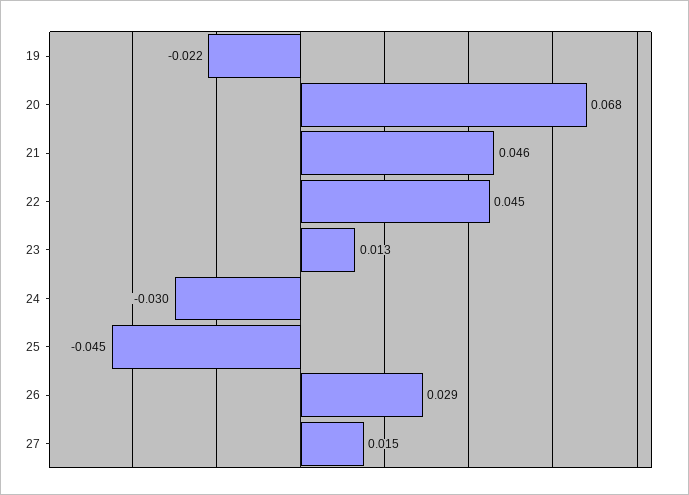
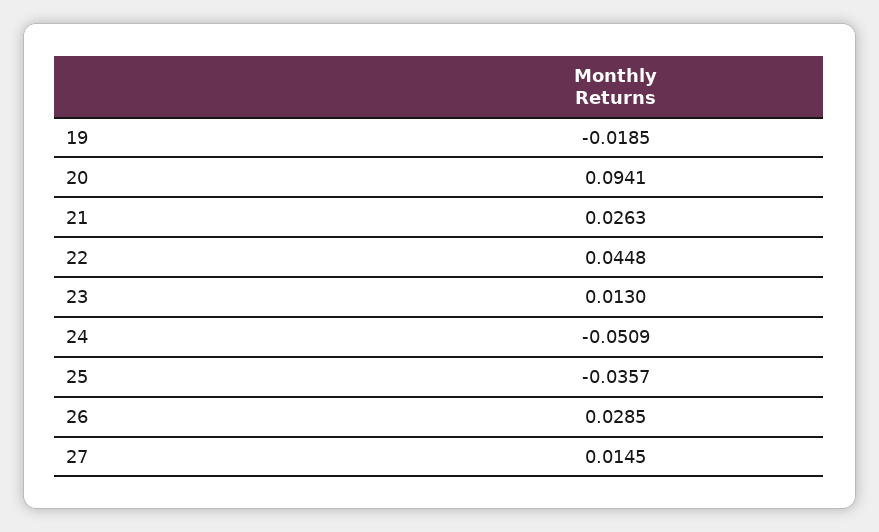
19: -0.022 -> -0.0185
20: 0.068 -> 0.0941
21: 0.046 -> 0.0263
24: -0.03 -> -0.0509
25: -0.045 -> -0.0357

